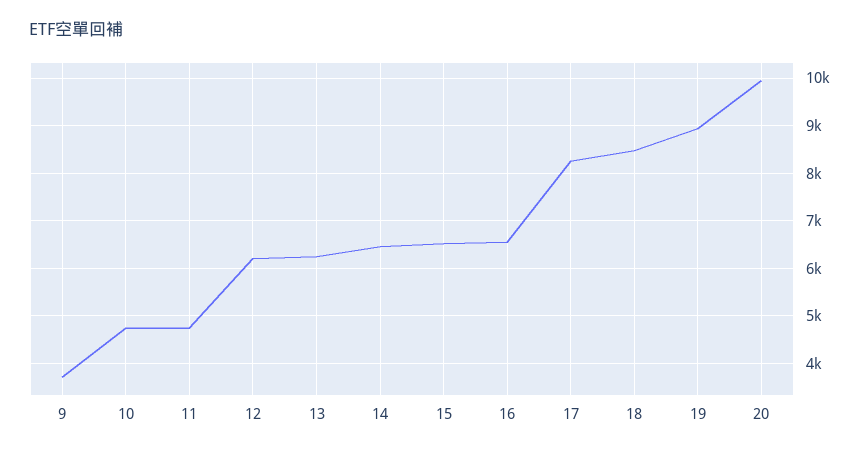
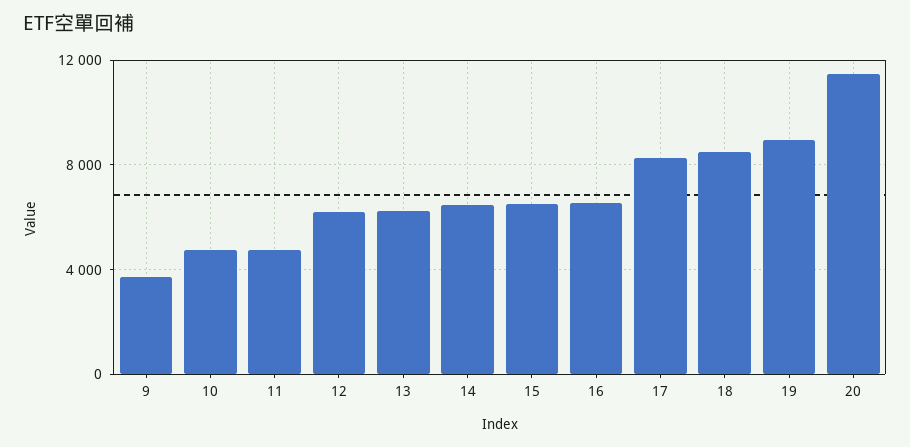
20: 10000 -> 11500

